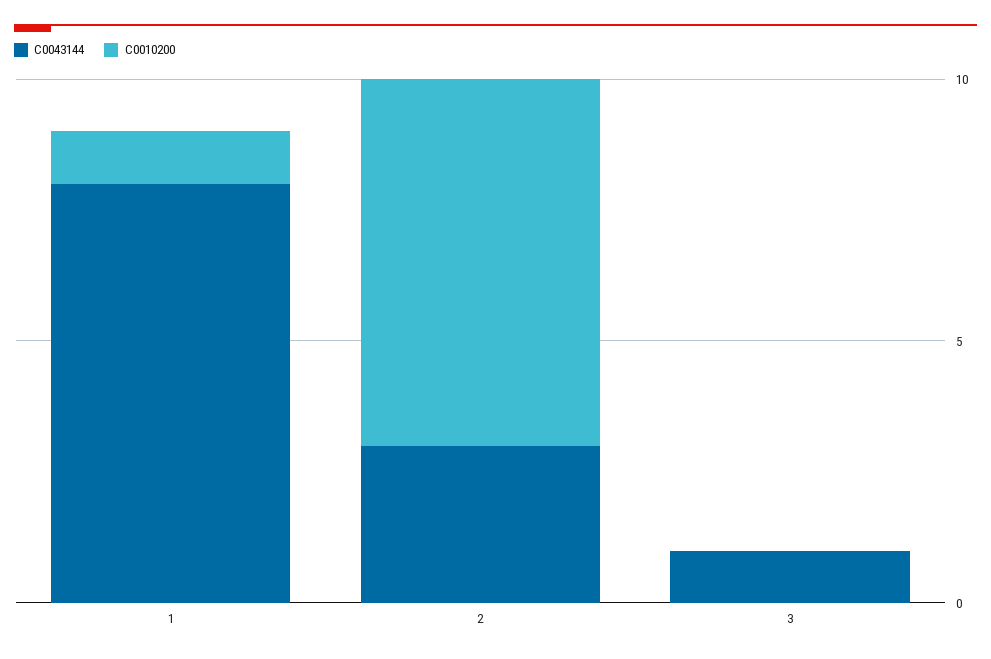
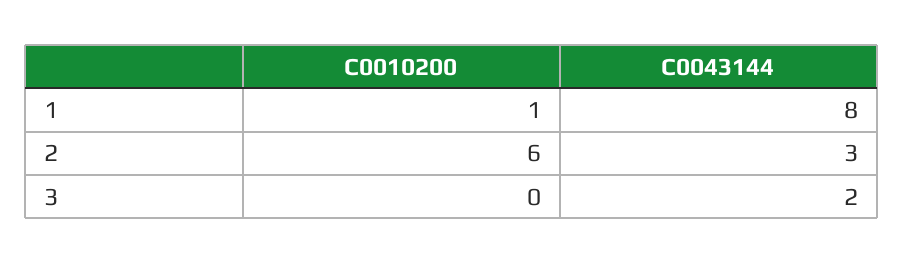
C0010200, 2: 7 -> 6
C0043144, 3: 1 -> 2

